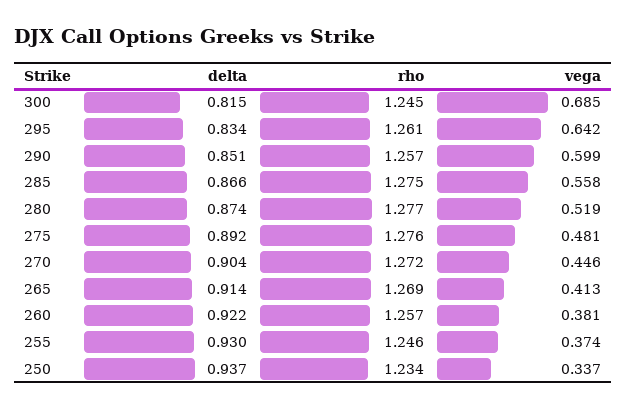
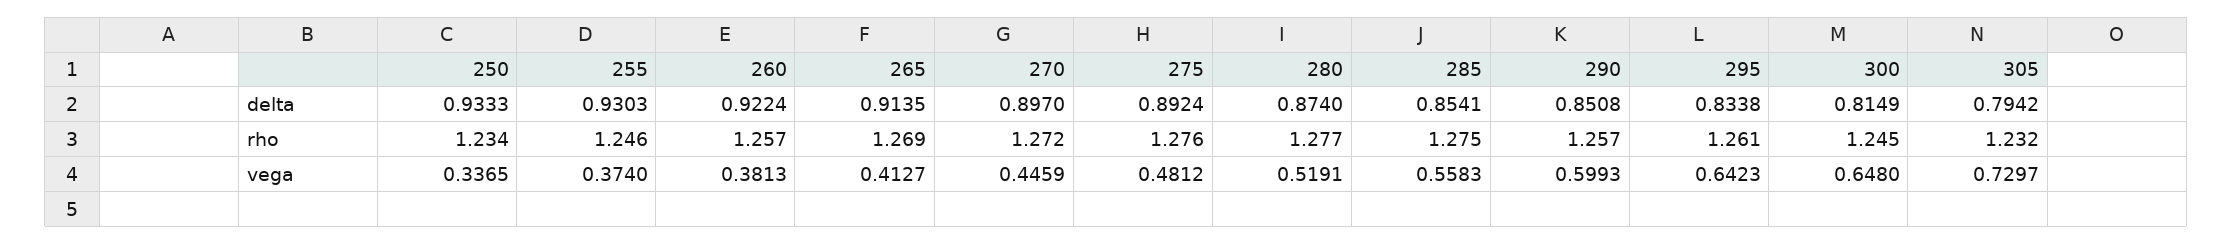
vega, 300: 0.685 -> 0.648
delta, 285: 0.866 -> 0.8541
delta, 270: 0.904 -> 0.897
delta, 250: 0.937 -> 0.9333
delta, 305: none -> 0.7942
rho, 305: none -> 1.232
vega, 305: none -> 0.7297

